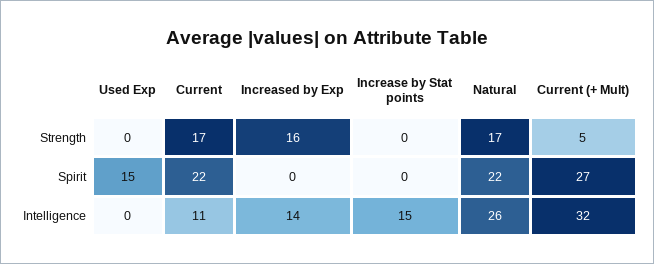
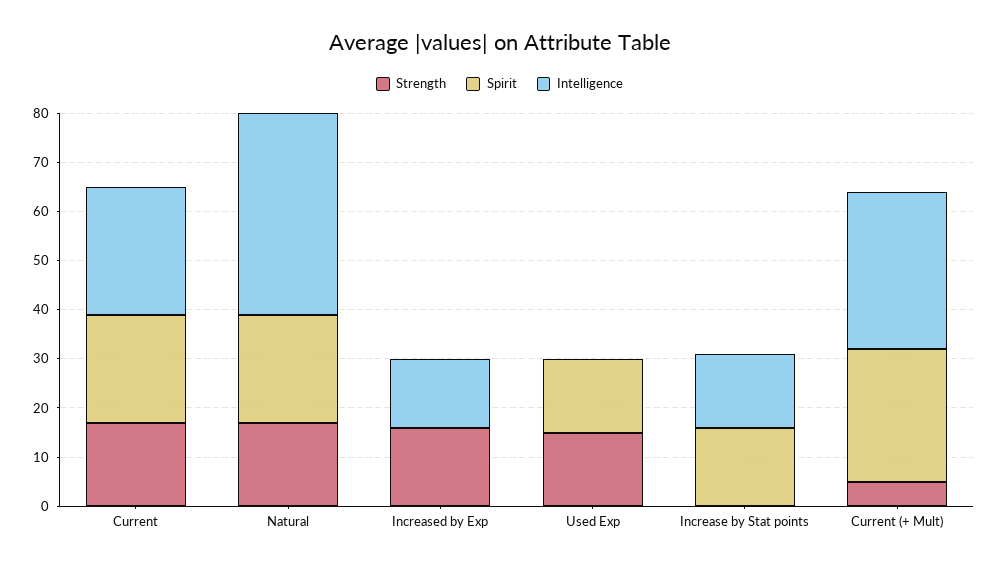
Strength, Used Exp: 0 -> 15
Spirit, Increase by Stat points: 0 -> 15
Intelligence, Current: 11 -> 25
Intelligence, Natural: 26 -> 40

